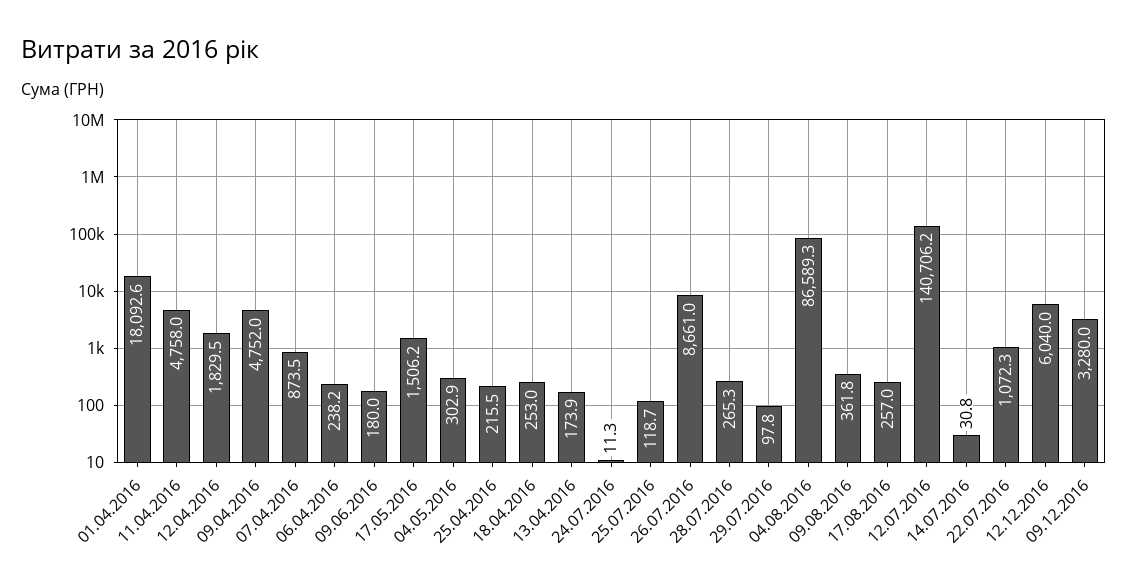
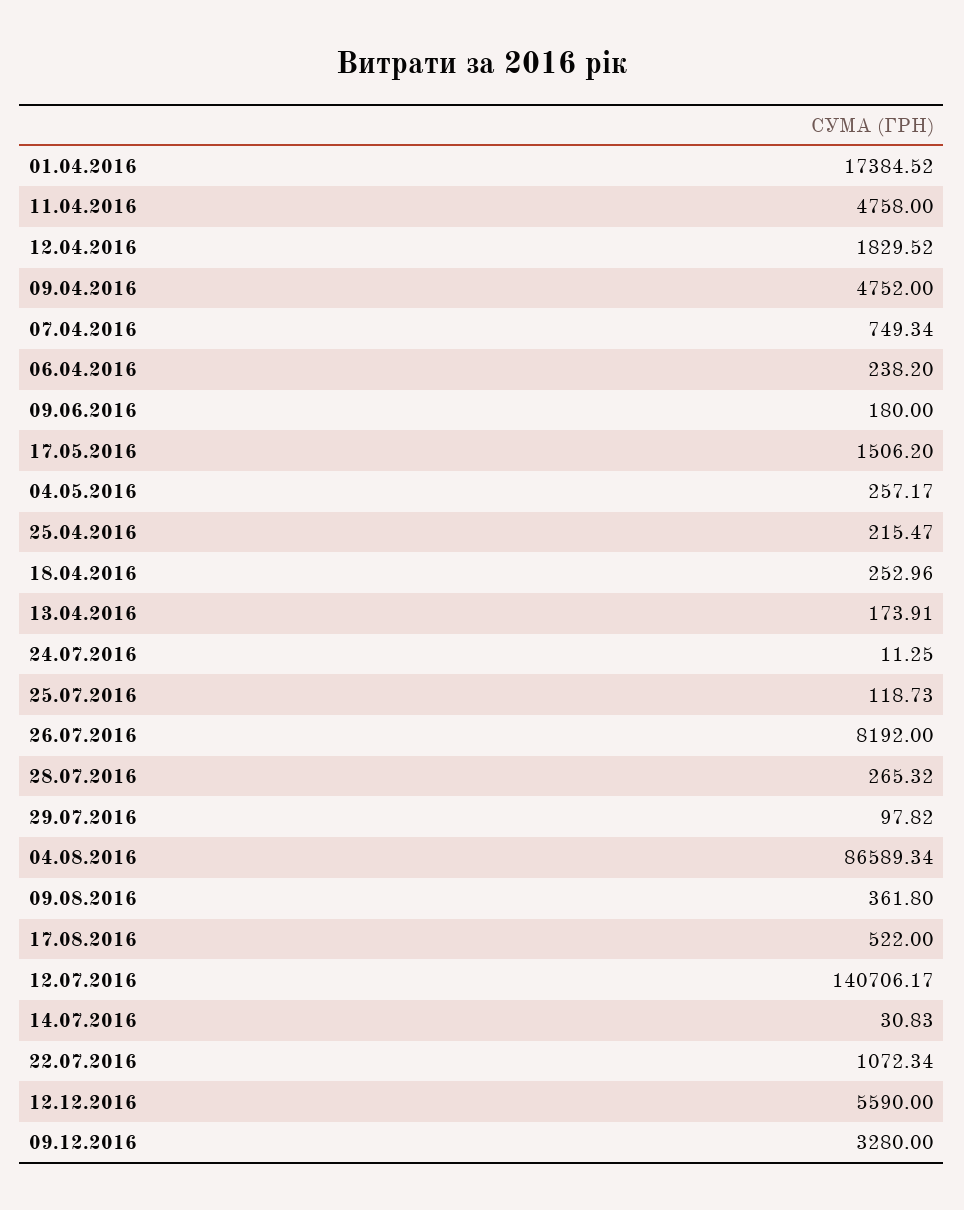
01.04.2016: 18092.6 -> 17384.52
07.04.2016: 873.5 -> 749.34
04.05.2016: 302.9 -> 257.17
26.07.2016: 8661 -> 8192
17.08.2016: 257 -> 522
12.12.2016: 6040 -> 5590

